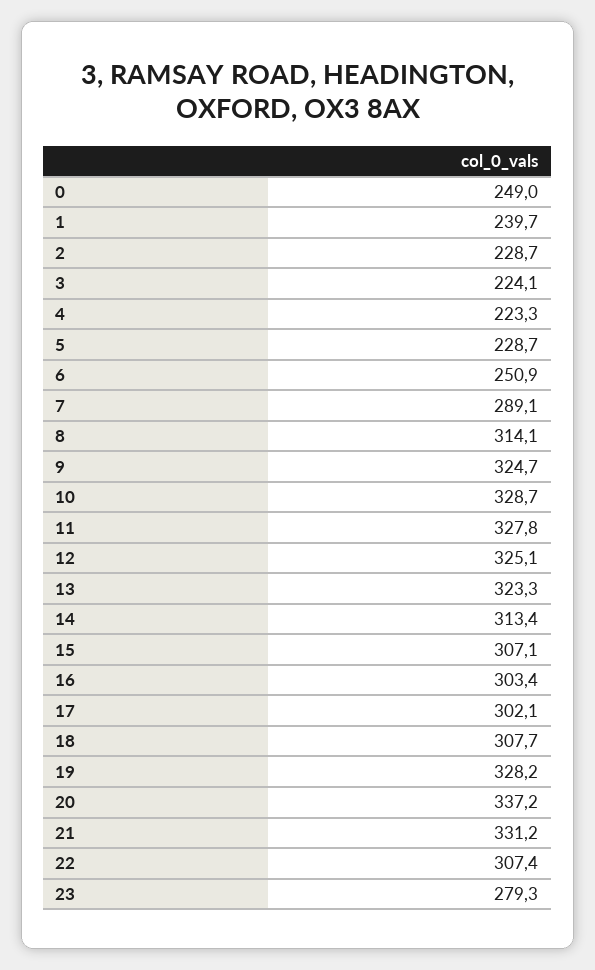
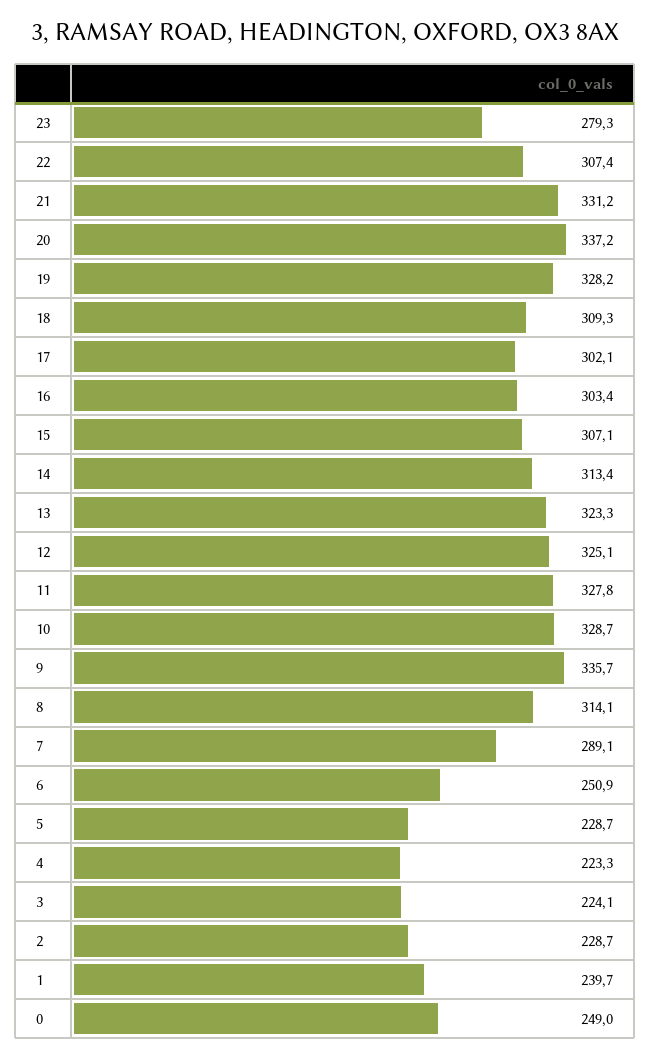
9: 324.7 -> 335.7
18: 307.7 -> 309.3

